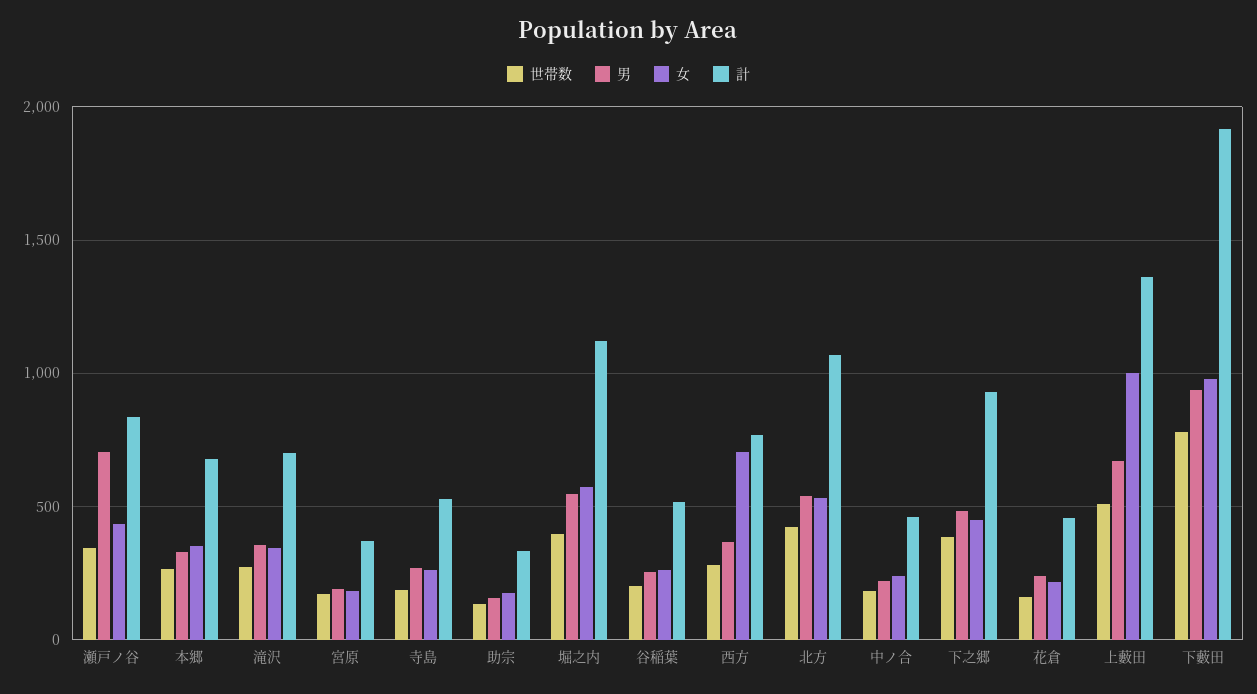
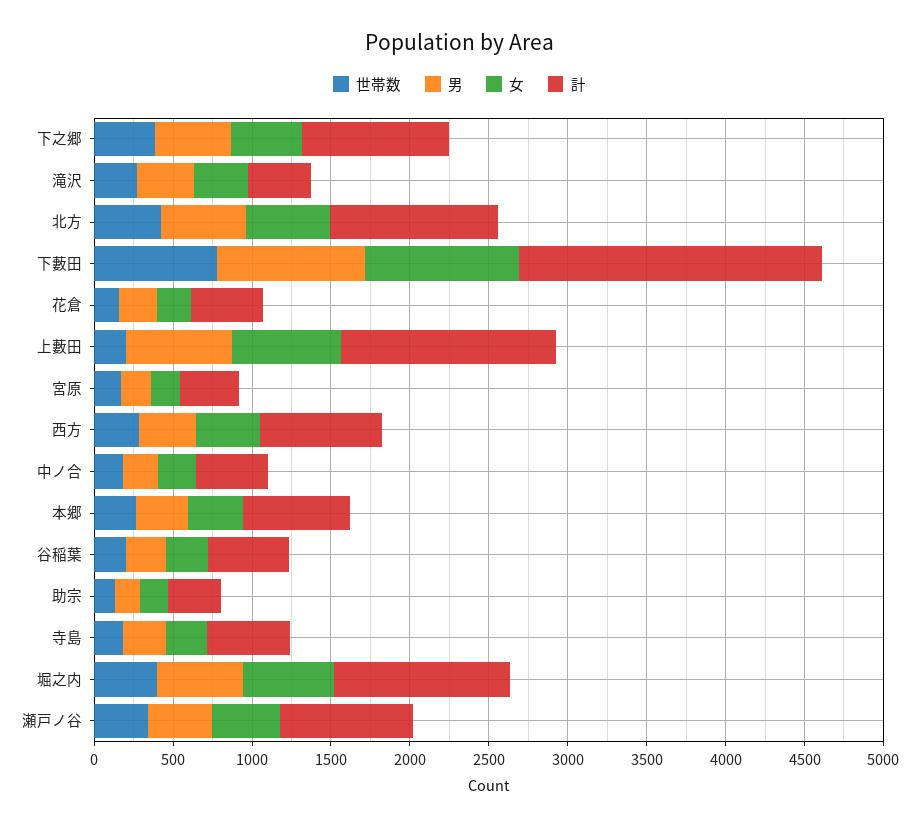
男, 瀬戸ノ谷: 700 -> 400
計, 滝沢: 700 -> 400
女, 西方: 700 -> 400
世帯数, 上藪田: 500 -> 200
女, 上藪田: 1000 -> 700

